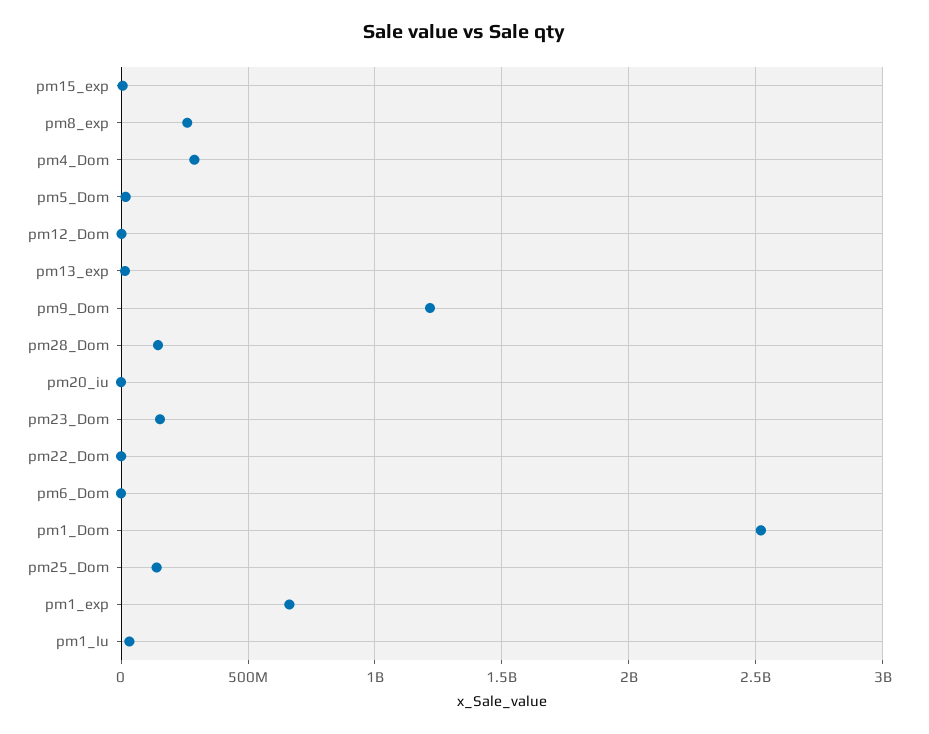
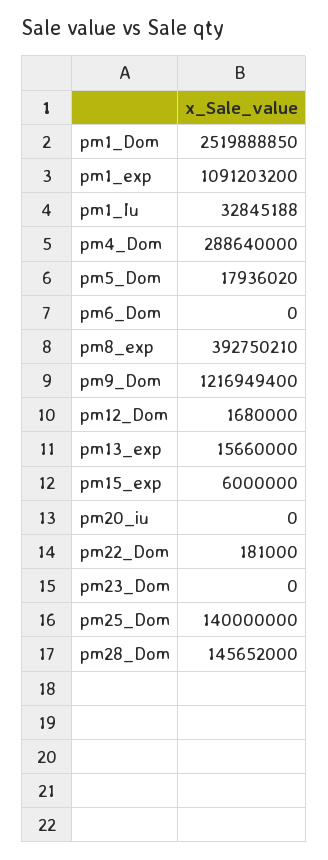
pm8_exp: 250000000 -> 392750210
pm23_Dom: 150000000 -> 0
pm1_exp: 650000000 -> 1091203200

